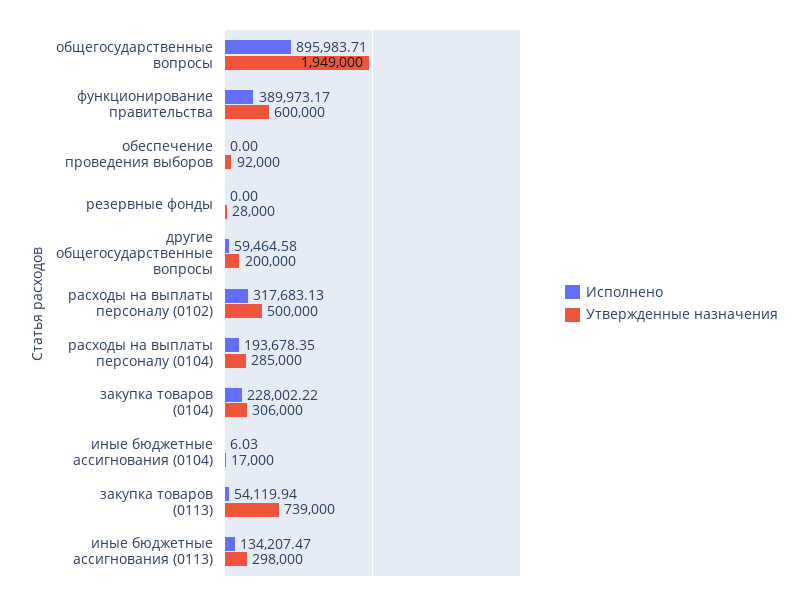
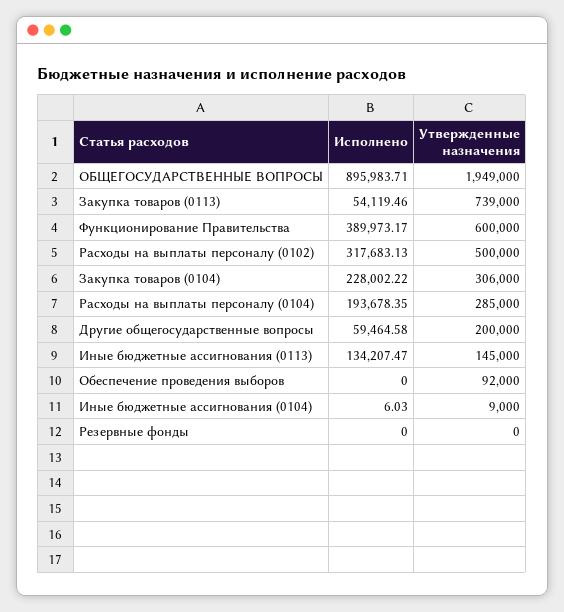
Утвержденные назначения, резервные фонды: 28000 -> 0
Утвержденные назначения, иные бюджетные ассигнования (0104): 17000 -> 9000
Исполнено, закупка товаров (0113): 54119.94 -> 54119.46
Утвержденные назначения, иные бюджетные ассигнования (0113): 298000 -> 145000

